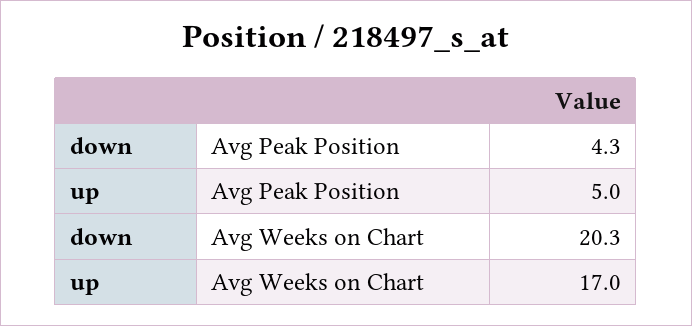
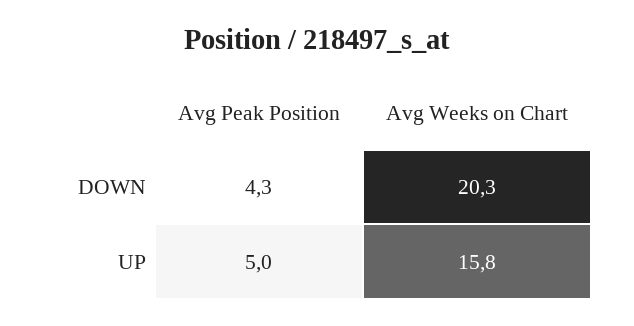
up, Avg Weeks on Chart: 17 -> 15.8

